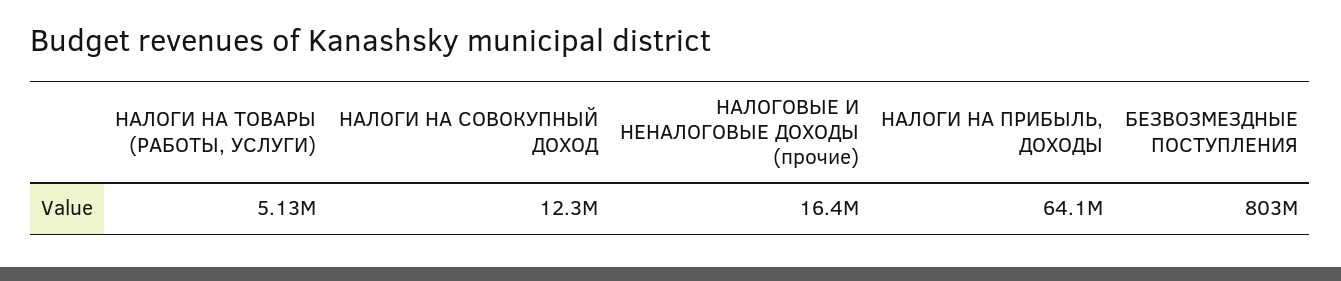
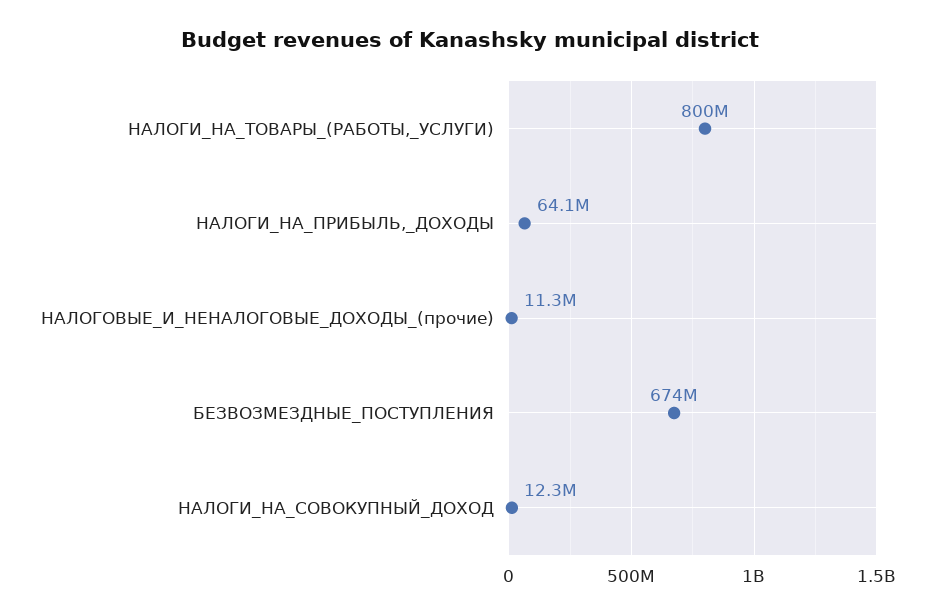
НАЛОГИ НА ТОВАРЫ (РАБОТЫ, УСЛУГИ): 5130000 -> 800000000
НАЛОГОВЫЕ И НЕНАЛОГОВЫЕ ДОХОДЫ (прочие): 16400000 -> 11300000
БЕЗВОЗМЕЗДНЫЕ ПОСТУПЛЕНИЯ: 803000000 -> 674000000

